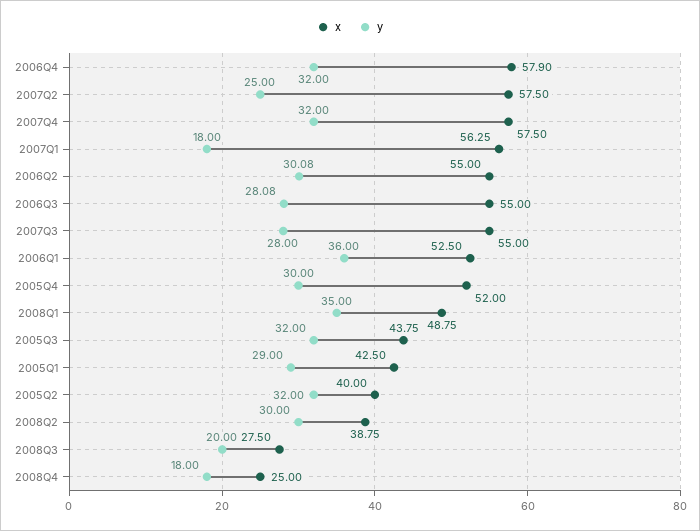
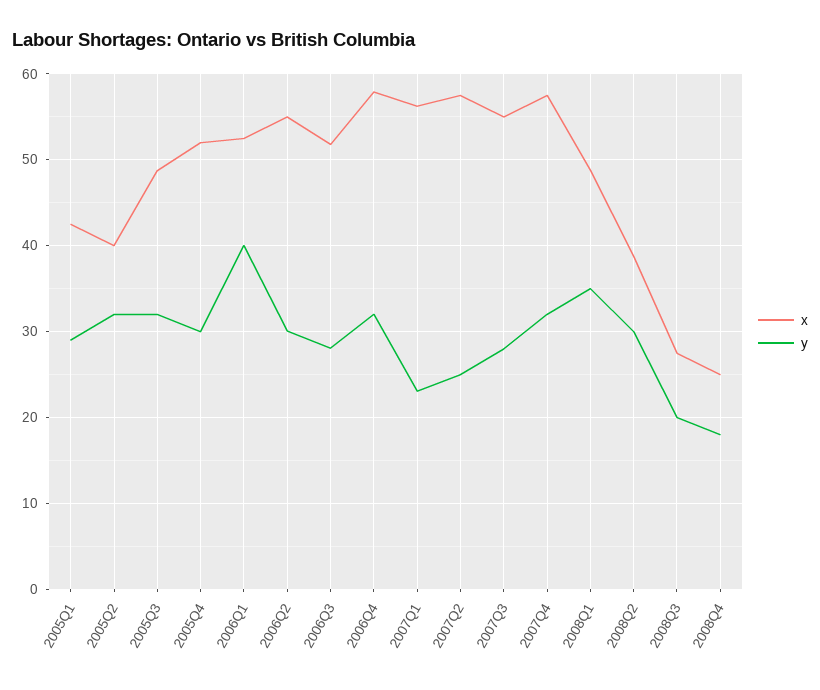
y, 2007Q1: 18 -> 23
x, 2006Q3: 55 -> 52
y, 2006Q1: 36 -> 40
x, 2005Q3: 43.75 -> 49

